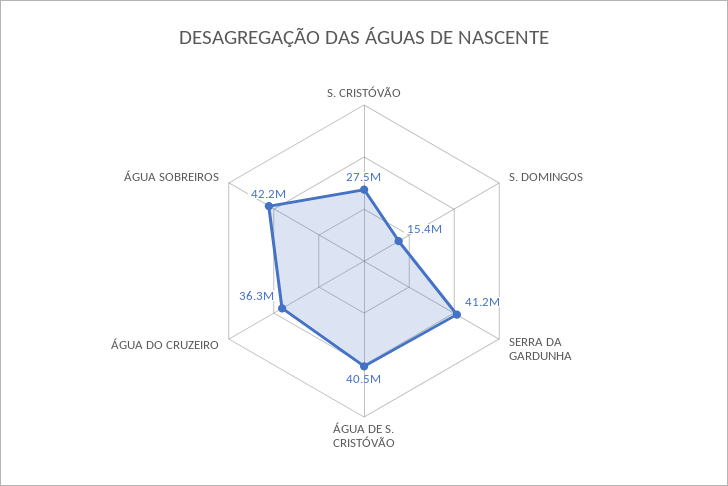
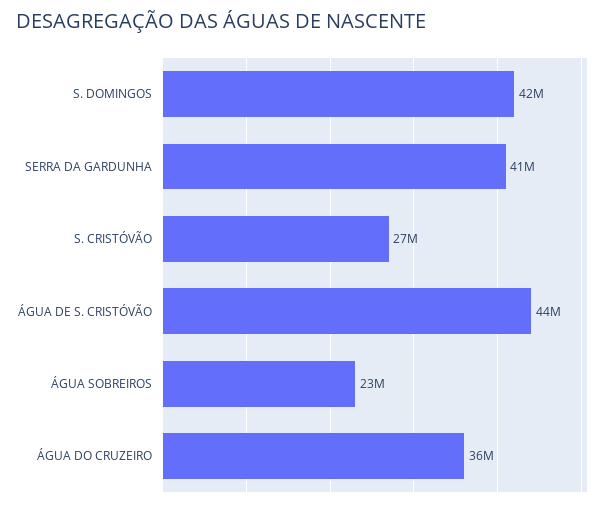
S. DOMINGOS: 15400000 -> 42000000
ÁGUA DE S. CRISTÓVÃO: 40500000 -> 44000000
ÁGUA SOBREIROS: 42200000 -> 23000000

